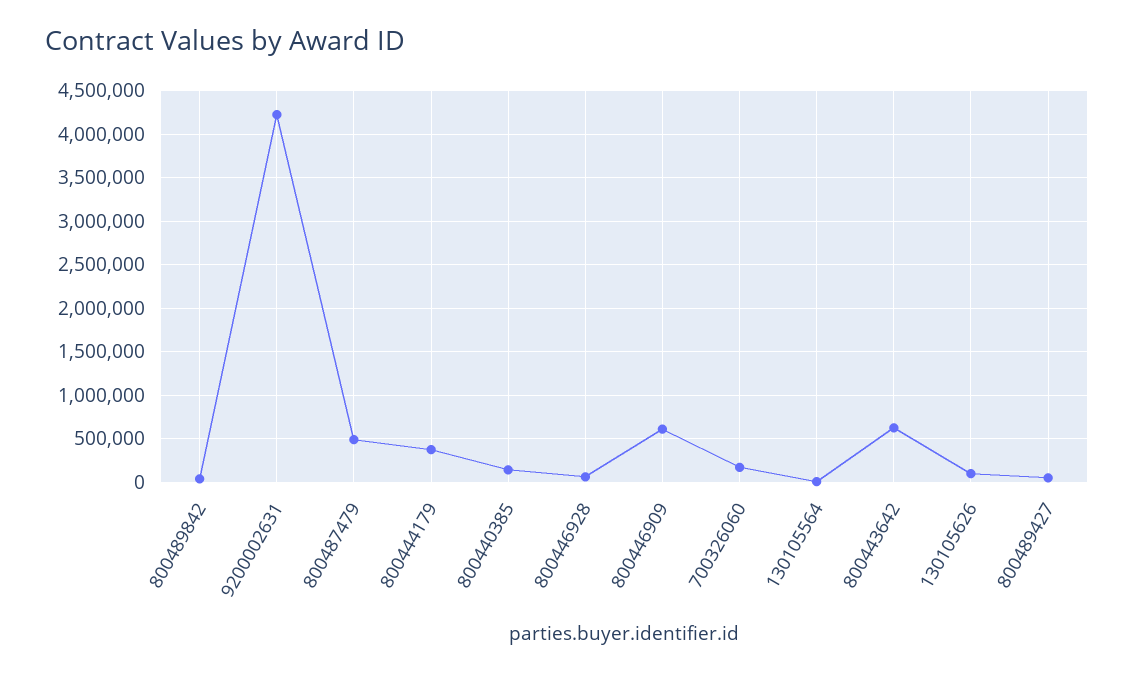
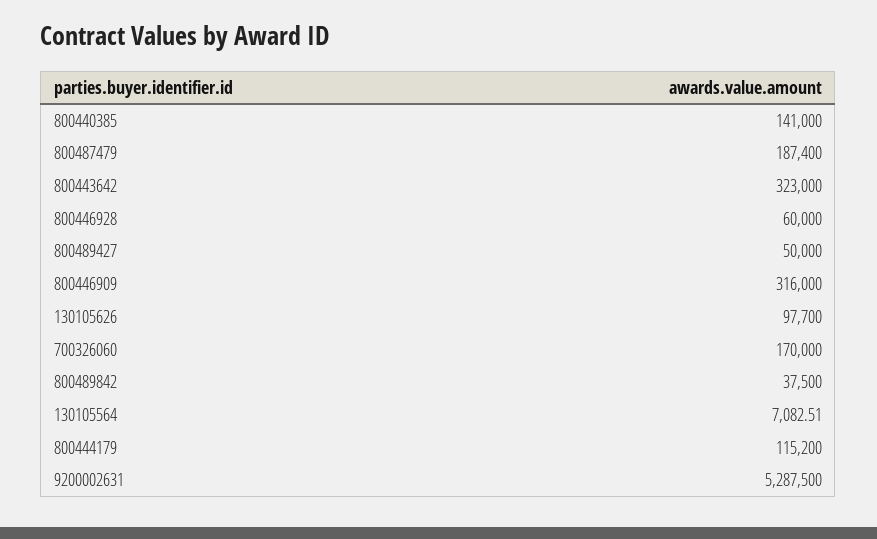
9200002631: 4200000 -> 5287500
800487479: 500000 -> 187400
800444179: 400000 -> 115200
800446909: 600000 -> 316000
800443642: 600000 -> 323000

